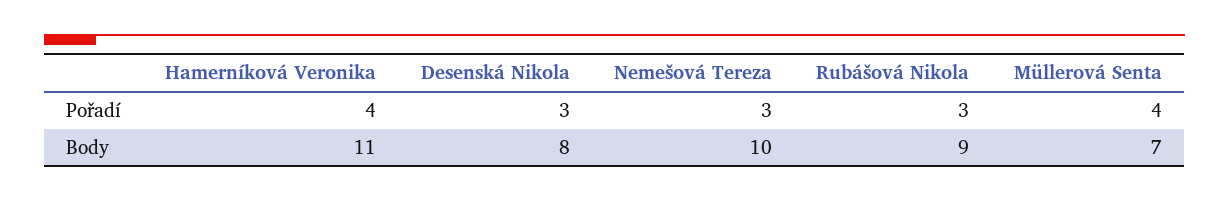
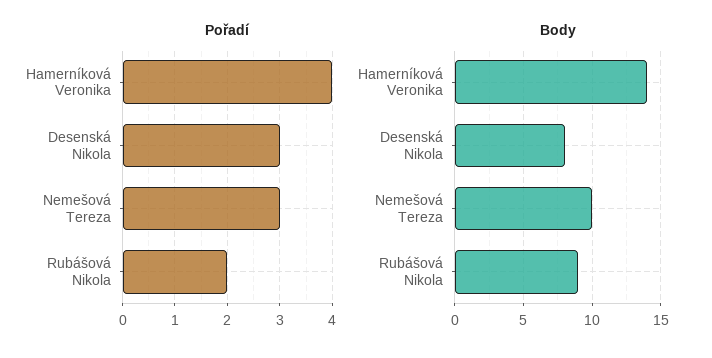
Pořadí, Rubášová Nikola: 3 -> 2
Pořadí, Müllerová Senta: 4 -> none
Body, Hamerníková Veronika: 11 -> 14
Body, Müllerová Senta: 7 -> none

